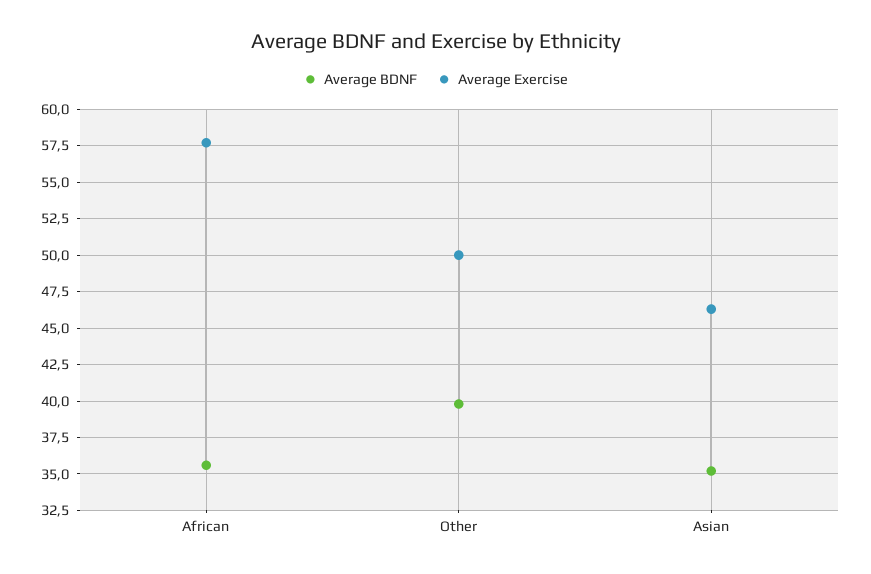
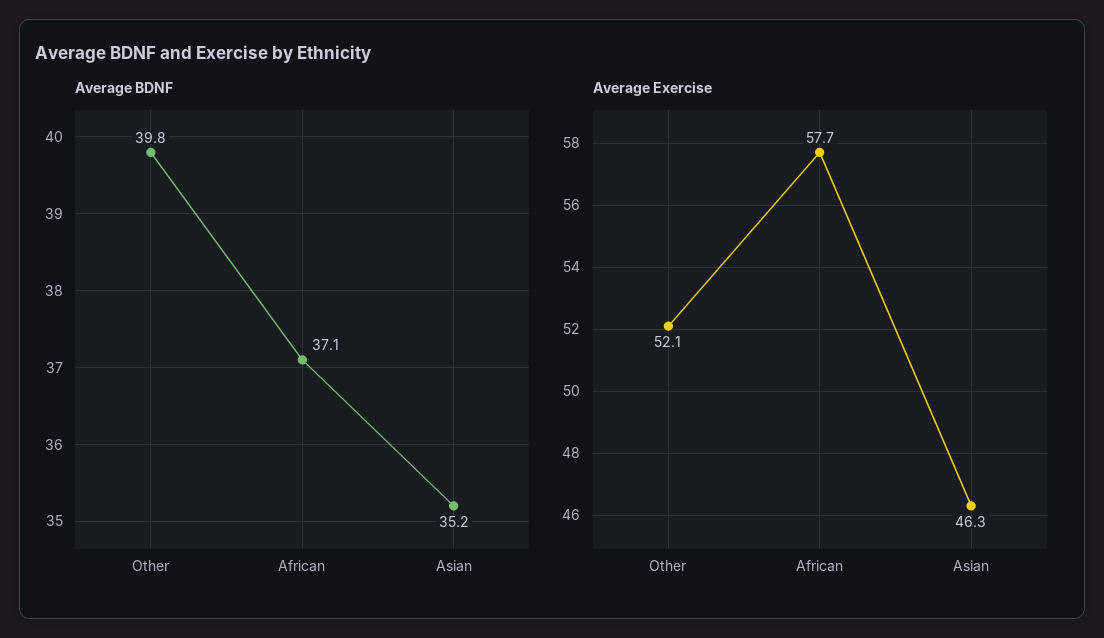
Average BDNF, African: 35.5 -> 37.1
Average Exercise, Other: 50 -> 52.1

